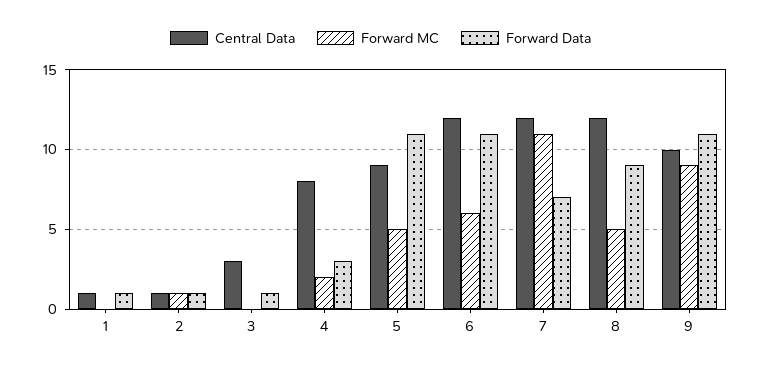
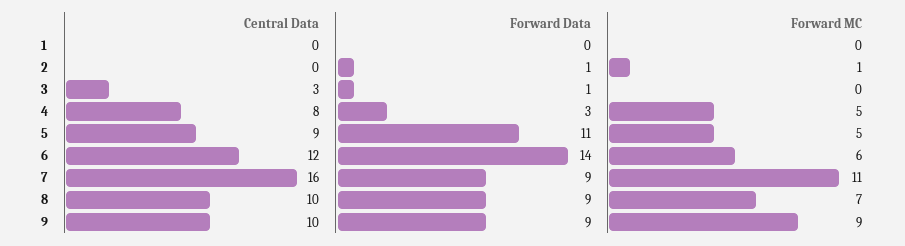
Central Data, 1: 1 -> 0
Forward Data, 1: 1 -> 0
Central Data, 2: 1 -> 0
Forward MC, 4: 2 -> 5
Forward Data, 6: 11 -> 14
Central Data, 7: 12 -> 16
Forward Data, 7: 7 -> 9
Central Data, 8: 12 -> 10
Forward MC, 8: 5 -> 7
Forward Data, 9: 11 -> 9

